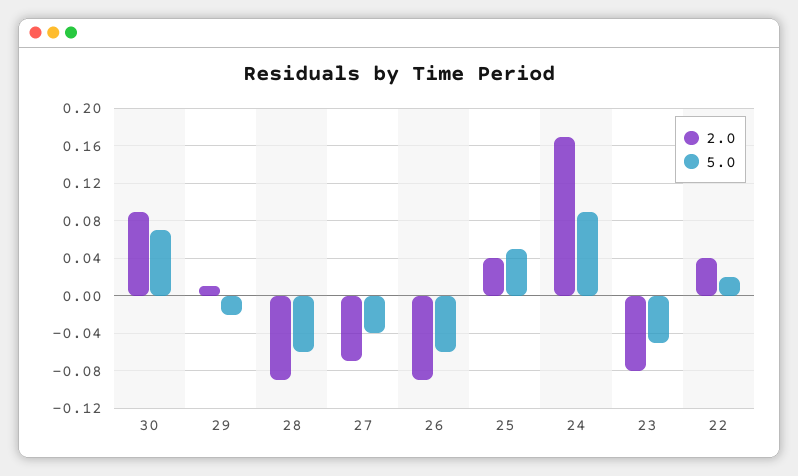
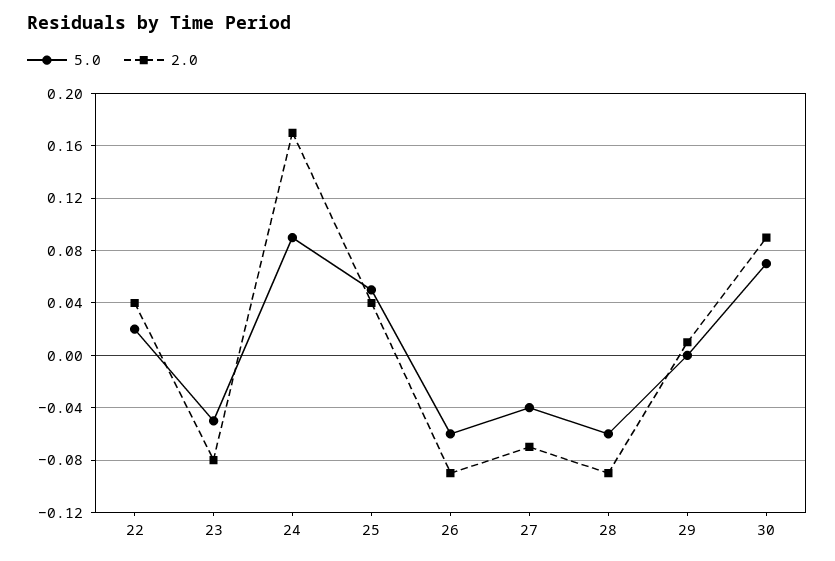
5.0, 29: -0.02 -> 0

